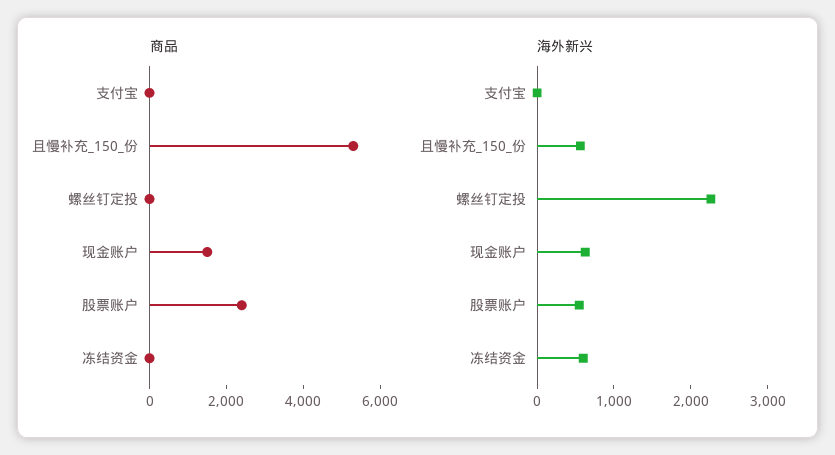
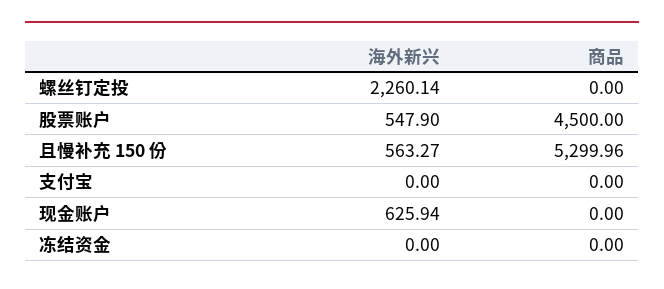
商品, 现金账户: 1500 -> 0
商品, 股票账户: 2500 -> 4500
海外新兴, 冻结资金: 600 -> 0

